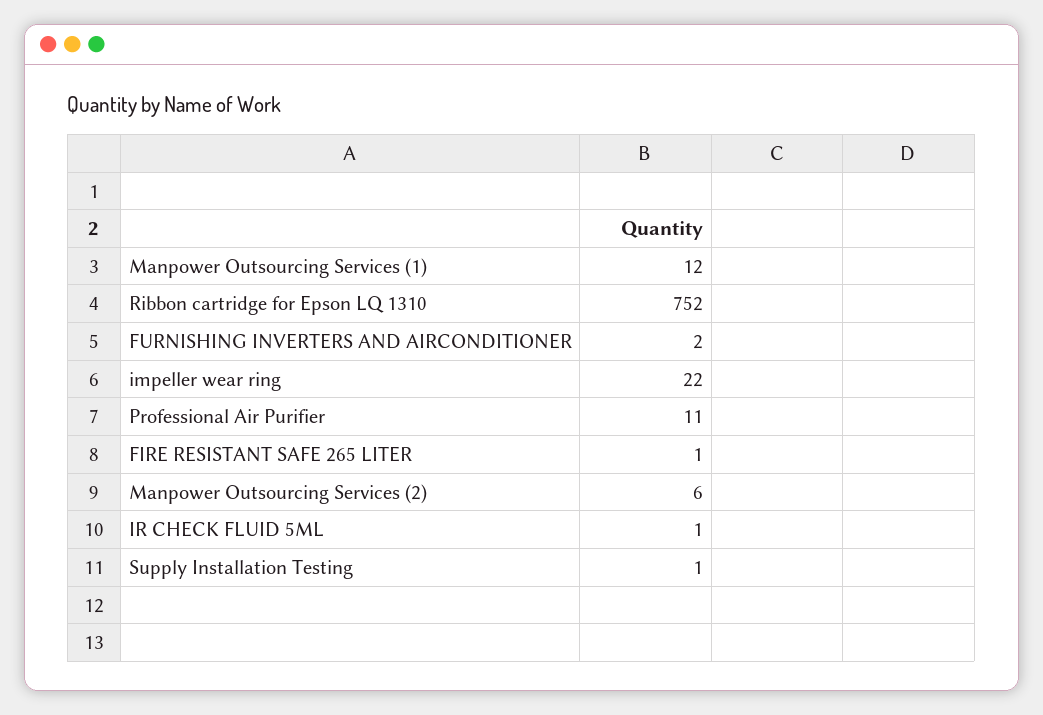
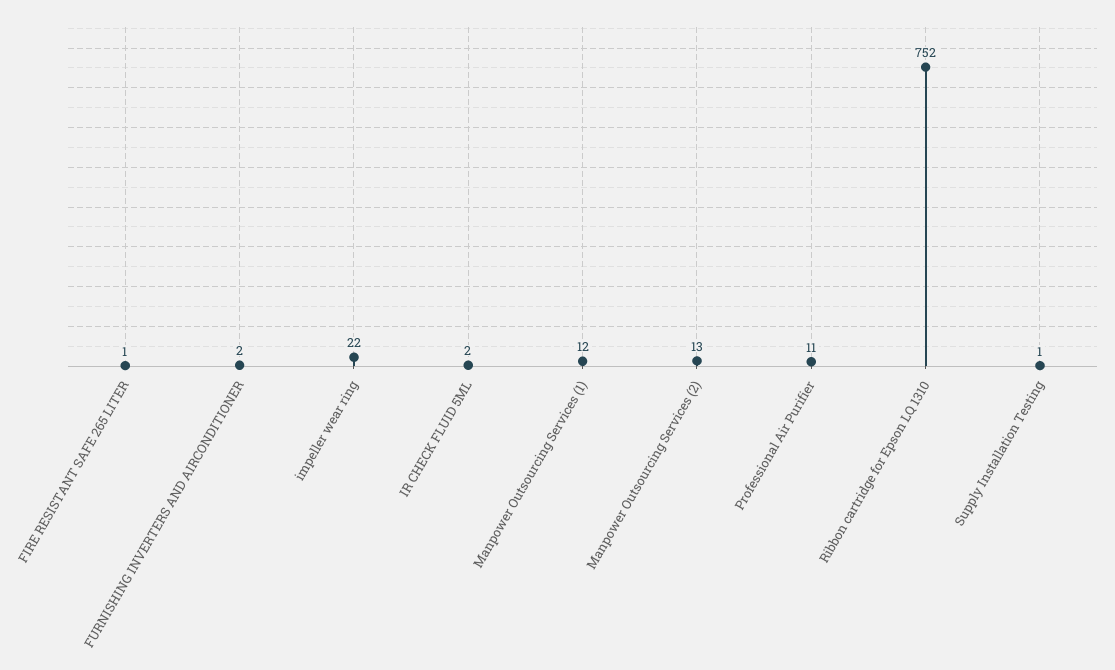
Manpower Outsourcing Services (2): 6 -> 13
IR CHECK FLUID 5ML: 1 -> 2

